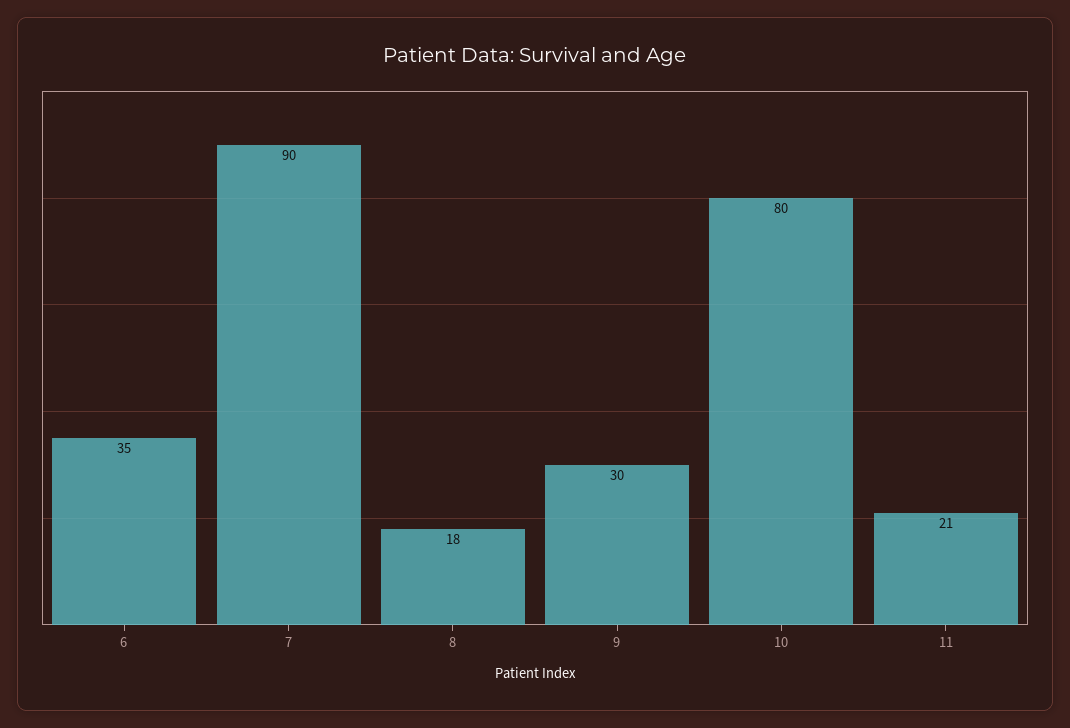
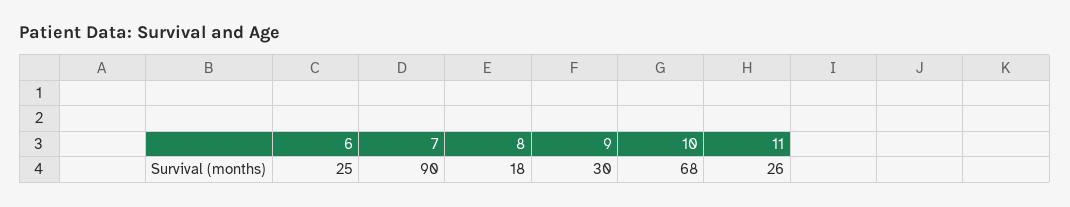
6: 35 -> 25
10: 80 -> 68
11: 21 -> 26

